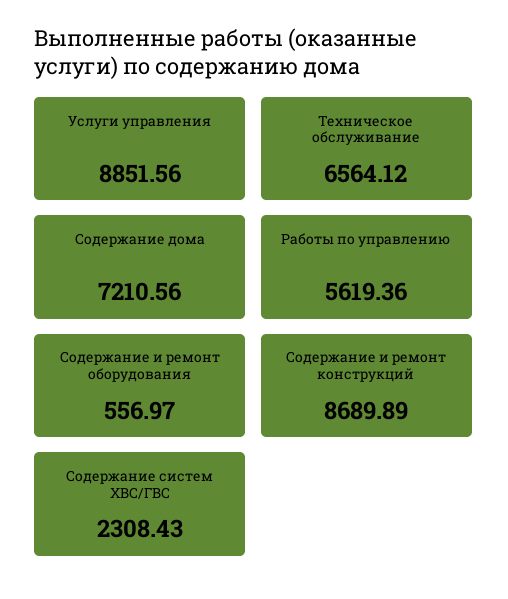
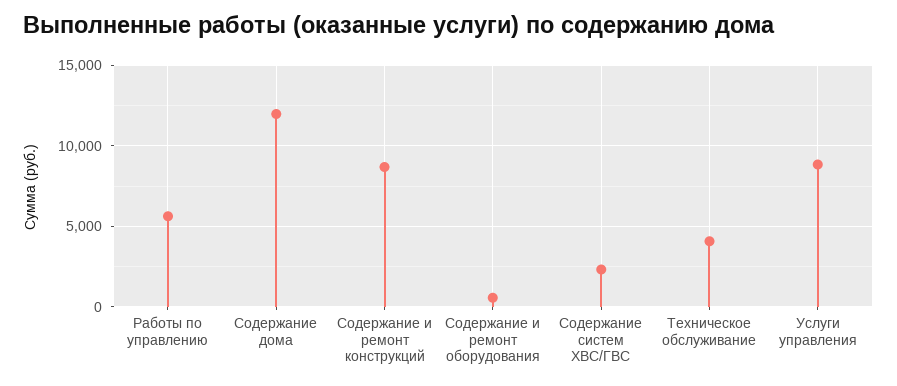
Техническое обслуживание: 6564.12 -> 4000
Содержание дома: 7210.56 -> 12000

